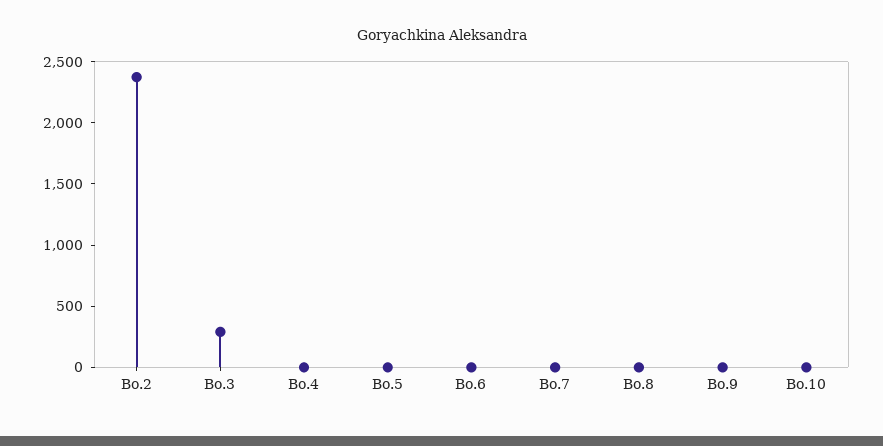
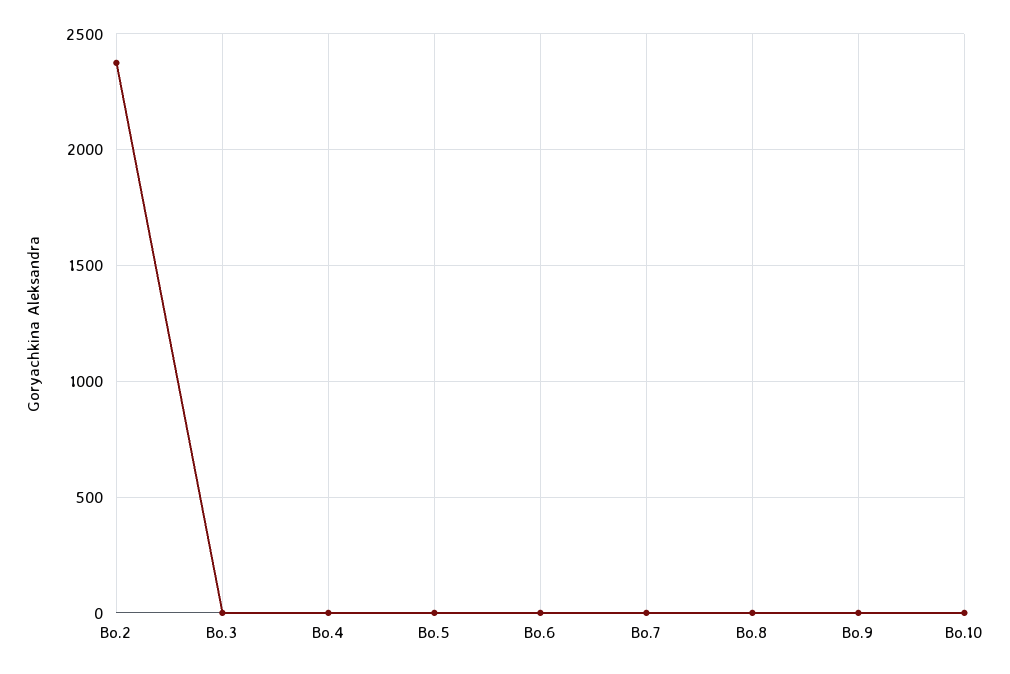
Bo.3: 300 -> 0

